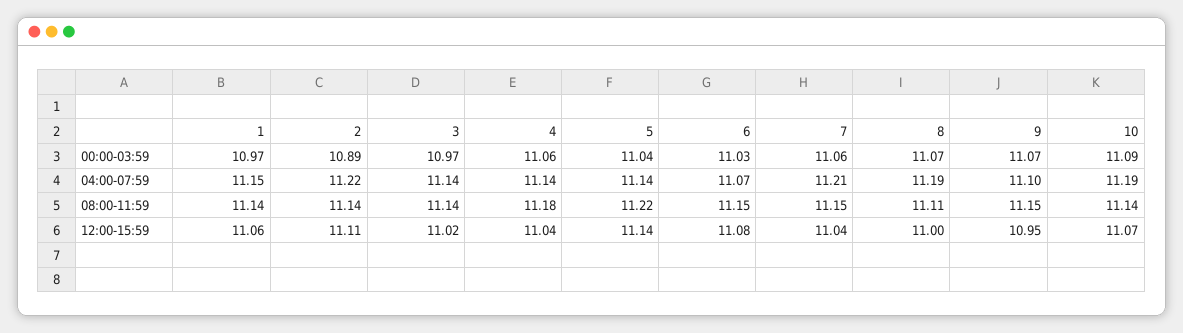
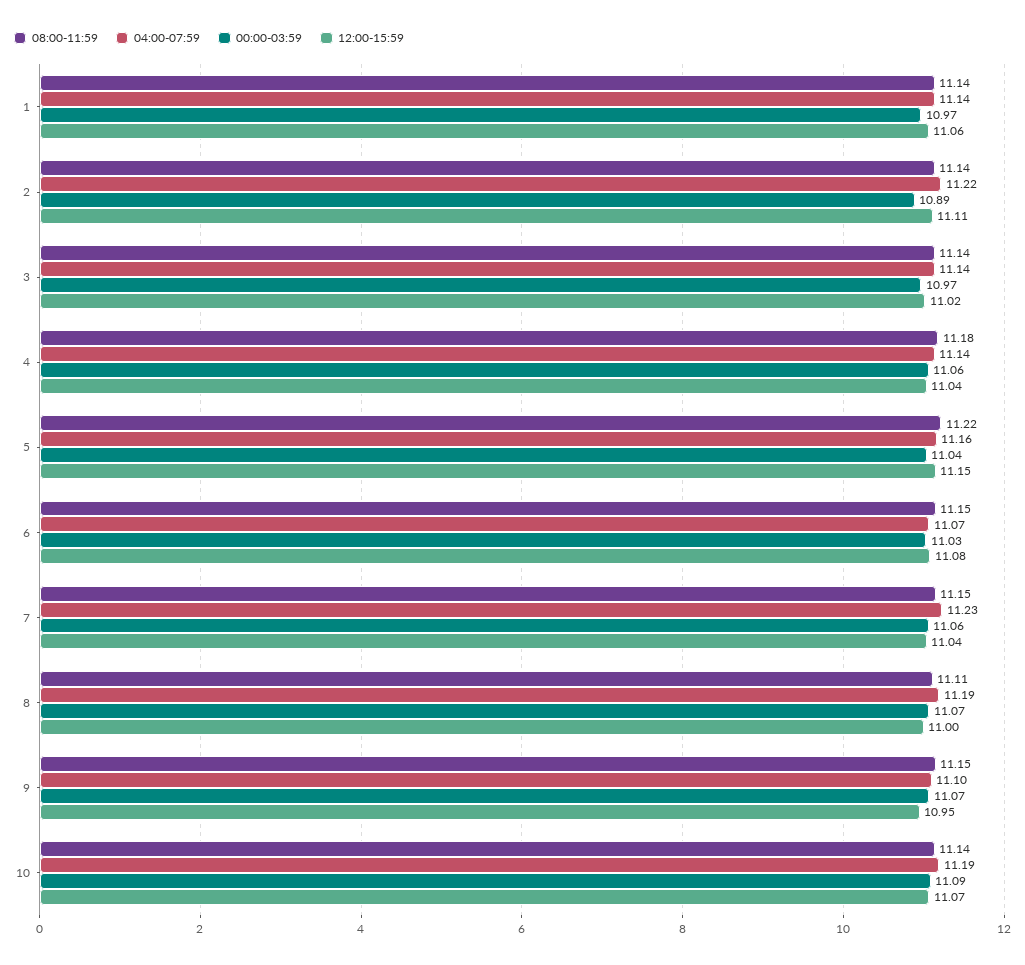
04:00-07:59, 1: 11.15 -> 11.14
04:00-07:59, 5: 11.14 -> 11.16
04:00-07:59, 7: 11.21 -> 11.23
12:00-15:59, 5: 11.14 -> 11.15

